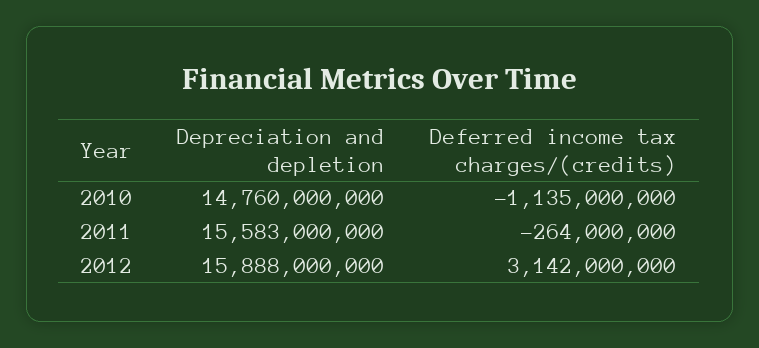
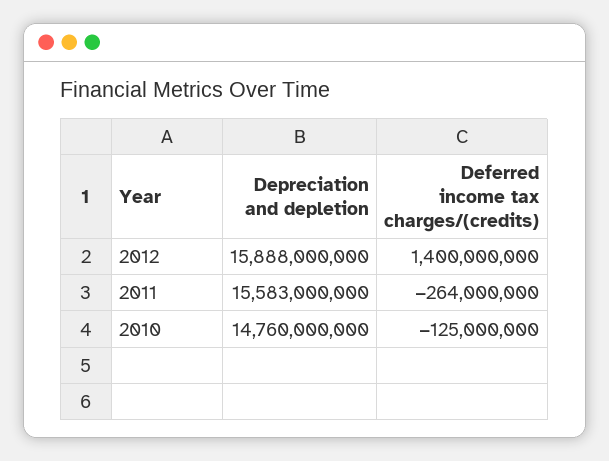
Deferred income tax charges/(credits), 2010: -1135000000 -> -125000000
Deferred income tax charges/(credits), 2012: 3142000000 -> 1400000000

